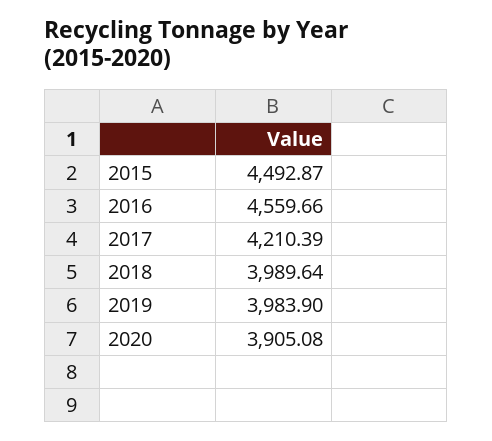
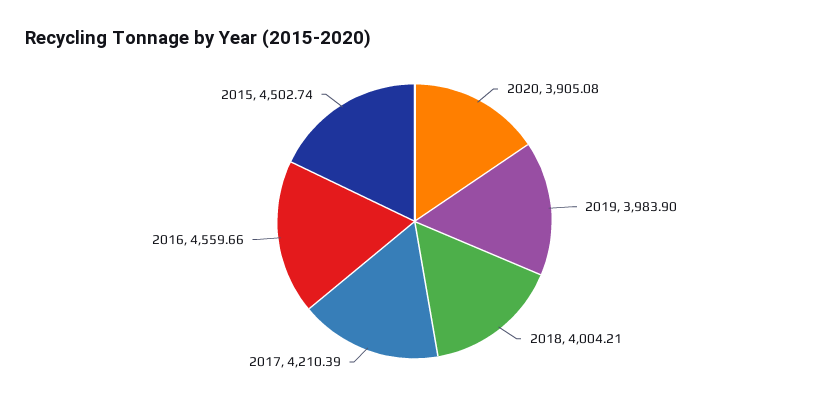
2015: 4492.87 -> 4502.74
2018: 3989.64 -> 4004.21

